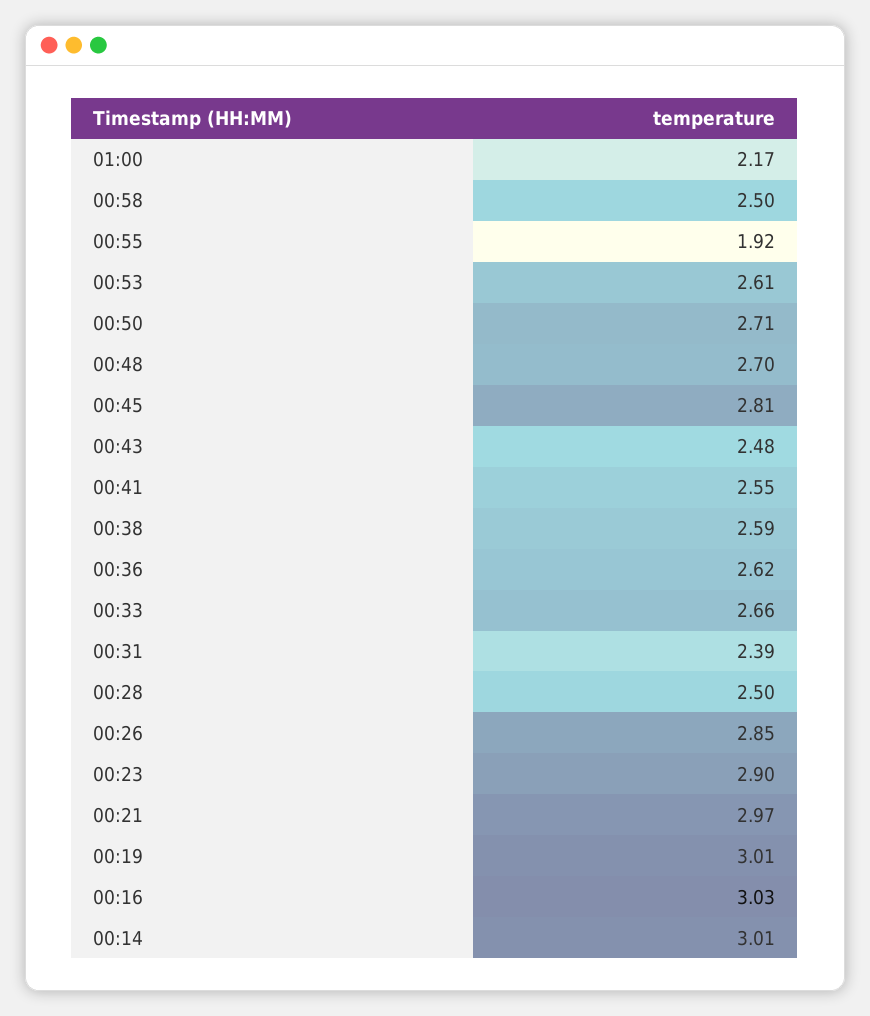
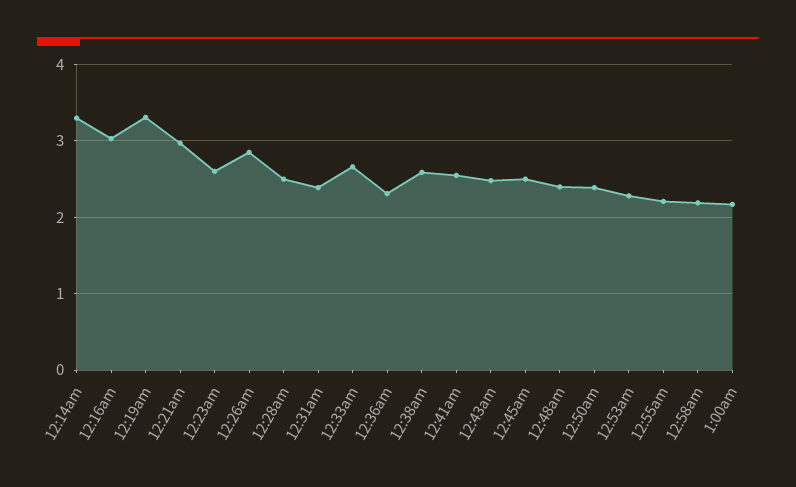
00:58: 2.5 -> 2.2
00:55: 1.92 -> 2.2
00:53: 2.61 -> 2.3
00:50: 2.71 -> 2.4
00:48: 2.7 -> 2.4
00:45: 2.81 -> 2.5
00:36: 2.62 -> 2.3
00:23: 2.9 -> 2.6
00:19: 3.01 -> 3.3
00:14: 3.01 -> 3.3

